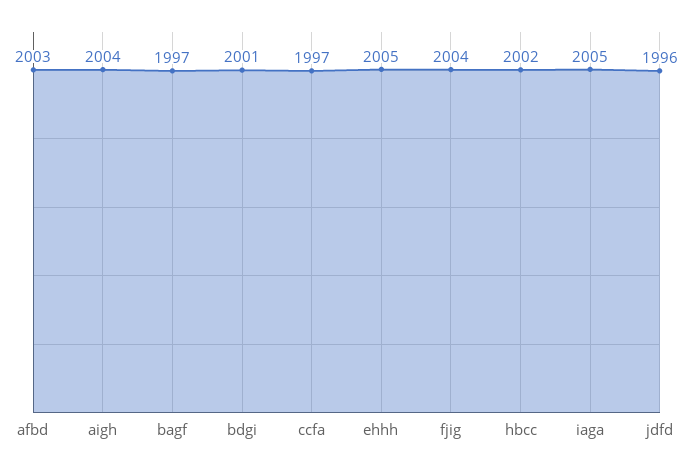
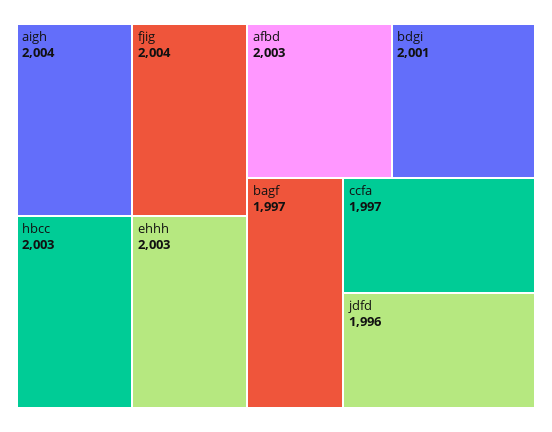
ehhh: 2005 -> 2003
hbcc: 2002 -> 2003
iaga: 2005 -> none

